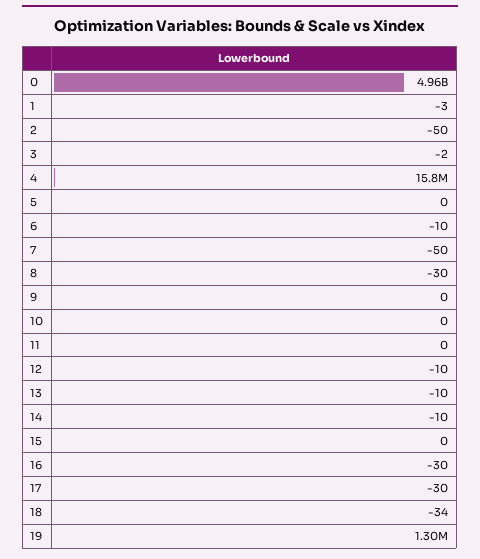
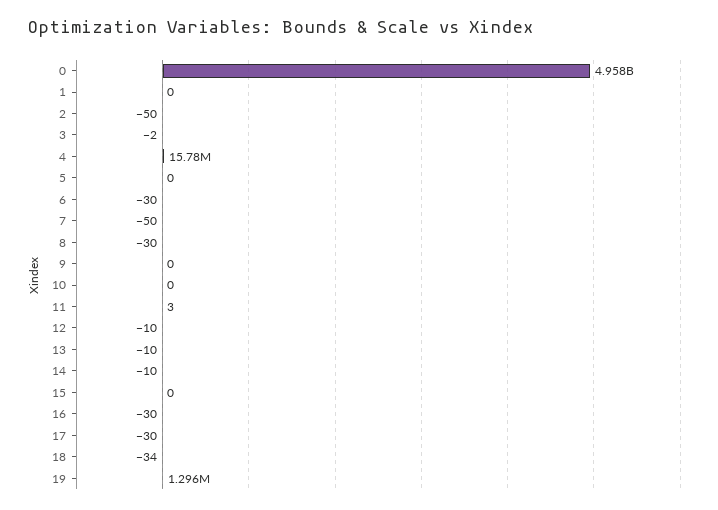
1: -3 -> 0
6: -10 -> -30
11: 0 -> 3

